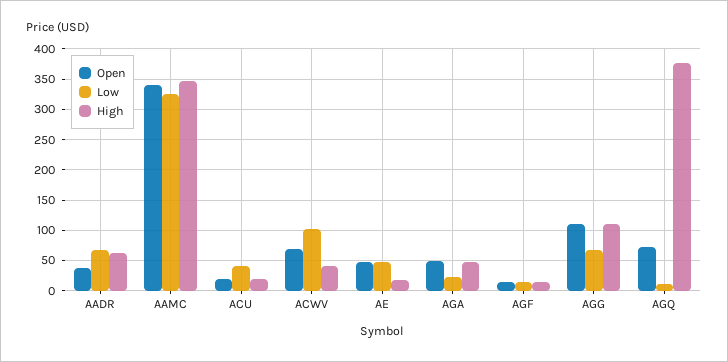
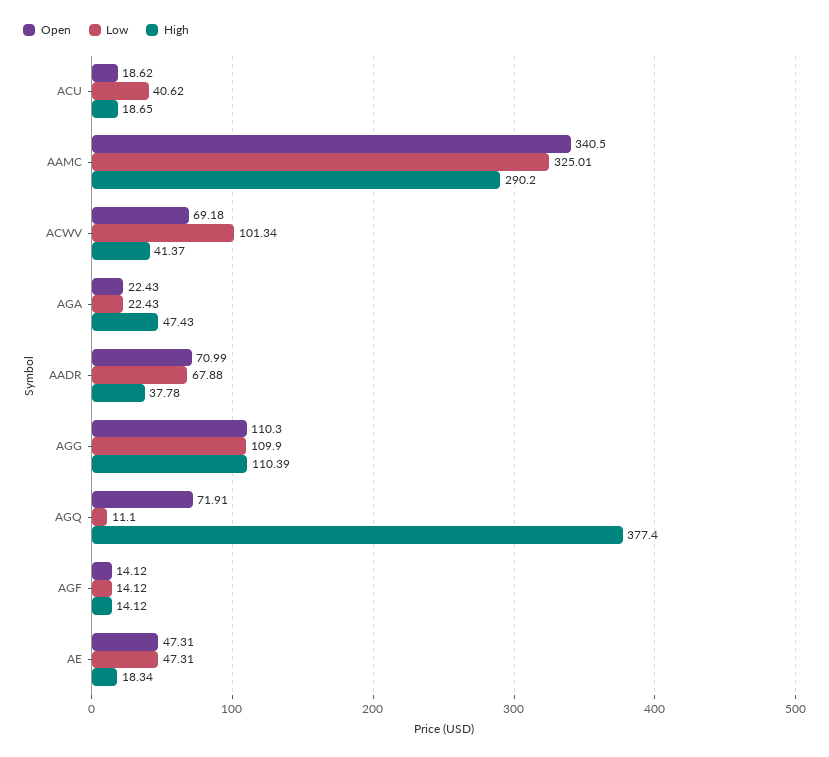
Open, AADR: 40 -> 70.99
High, AADR: 60 -> 37.78
High, AAMC: 350 -> 290.2
Open, AGA: 50 -> 22.43
Low, AGG: 70 -> 109.9

